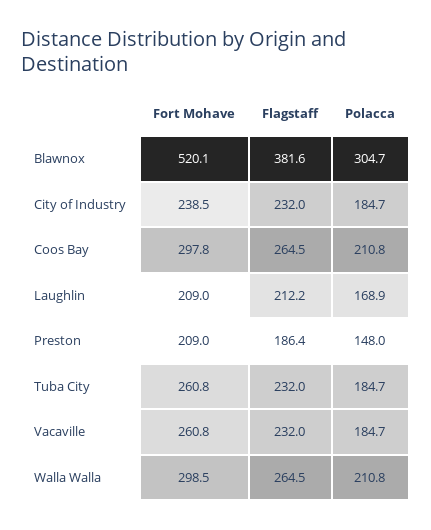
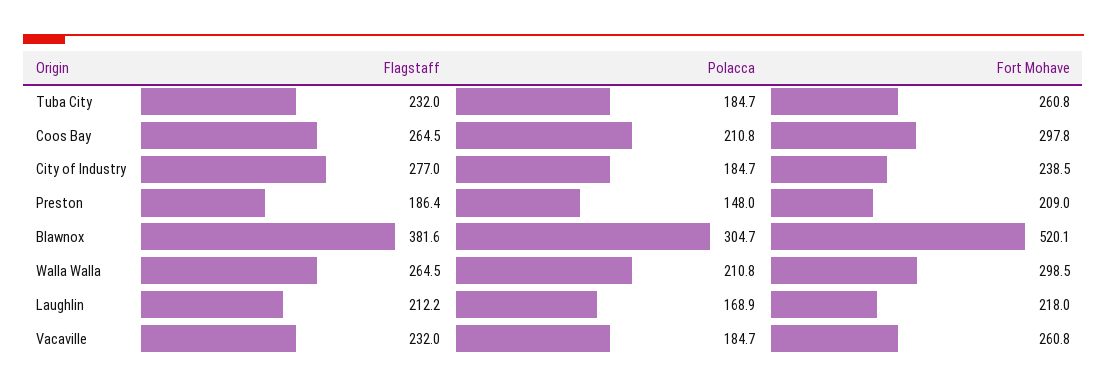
Flagstaff, City of Industry: 232 -> 277
Fort Mohave, Laughlin: 209 -> 218

